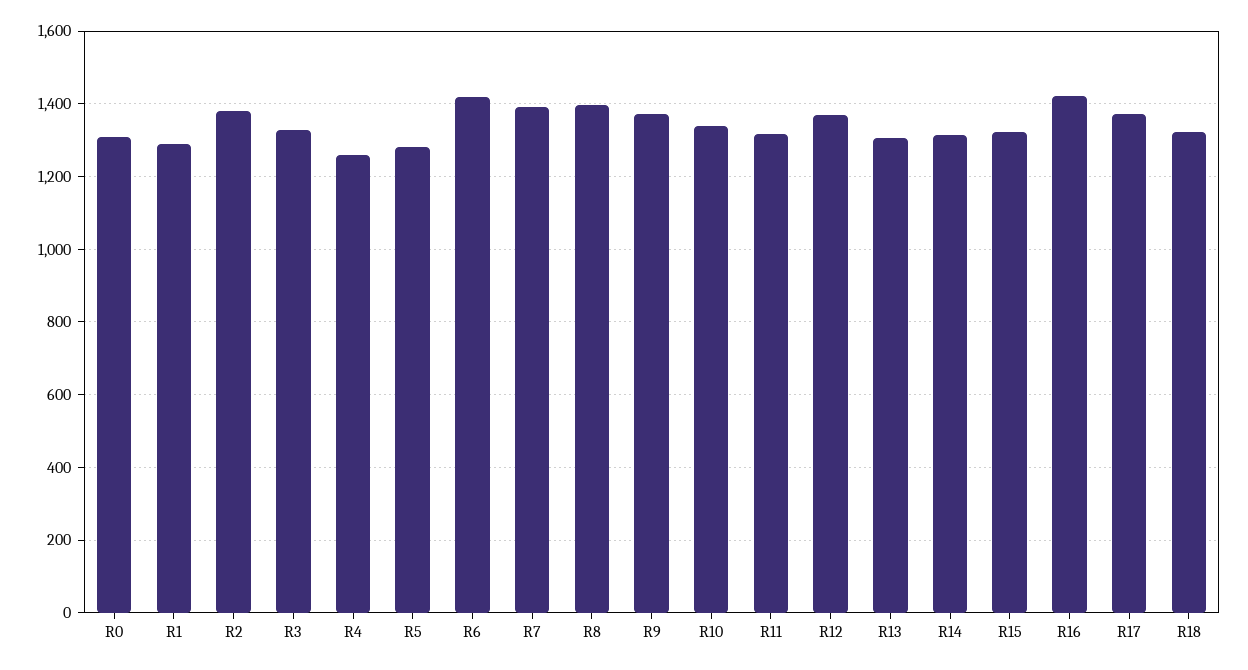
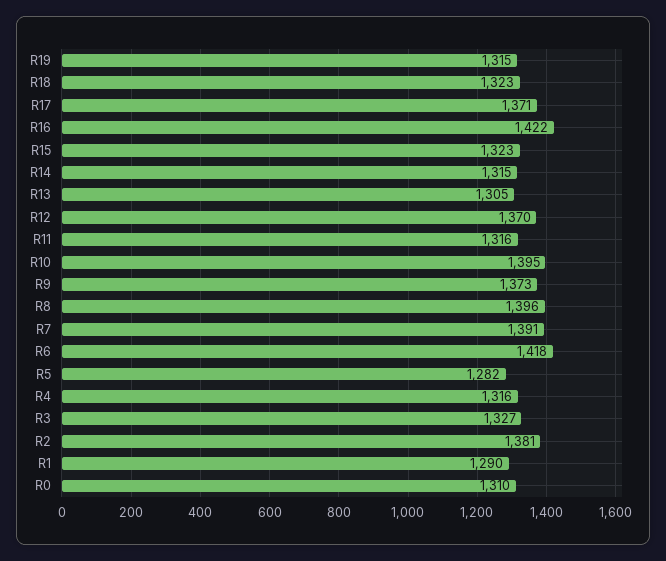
R4: 1260 -> 1316
R10: 1340 -> 1395
R19: none -> 1315

